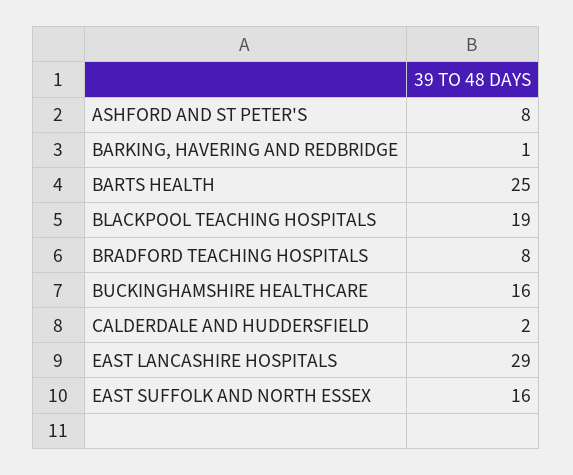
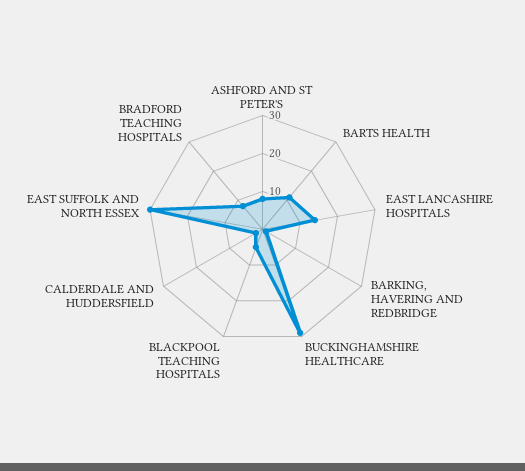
BARTS HEALTH: 25 -> 10
BLACKPOOL TEACHING HOSPITALS: 19 -> 5
BUCKINGHAMSHIRE HEALTHCARE: 16 -> 30
EAST LANCASHIRE HOSPITALS: 29 -> 15
EAST SUFFOLK AND NORTH ESSEX: 16 -> 30

